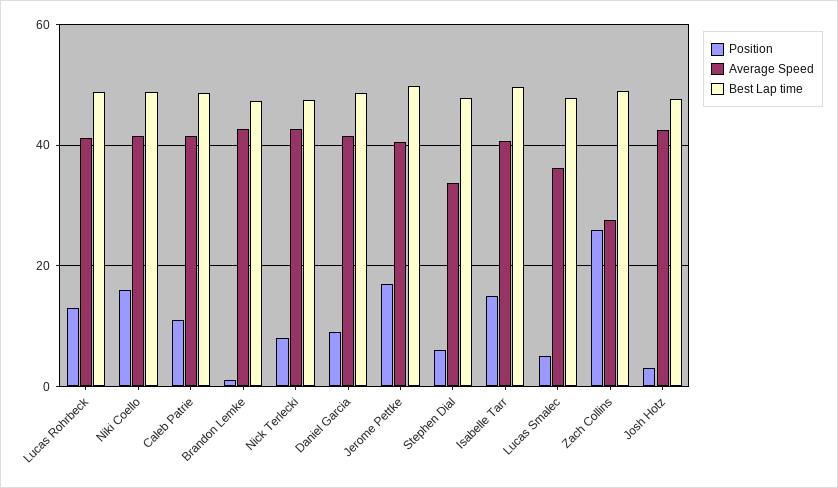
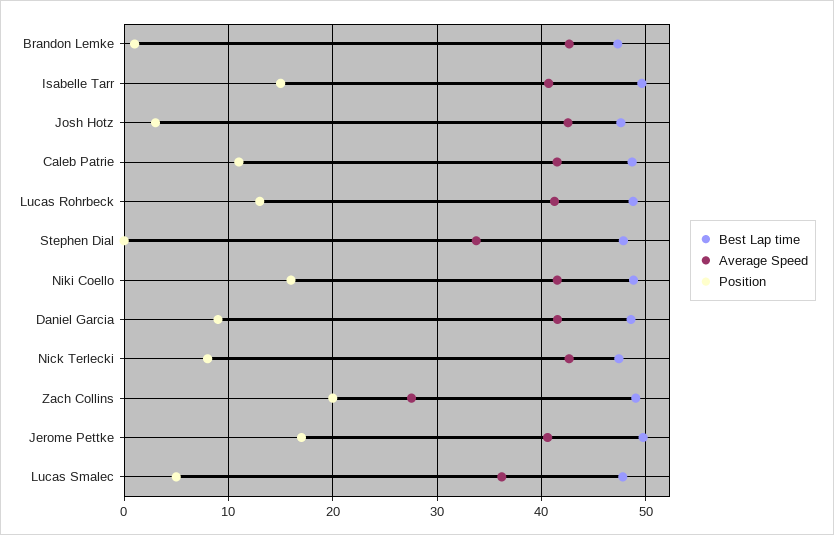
Position, Stephen Dial: 6 -> 0
Position, Zach Collins: 26 -> 20

